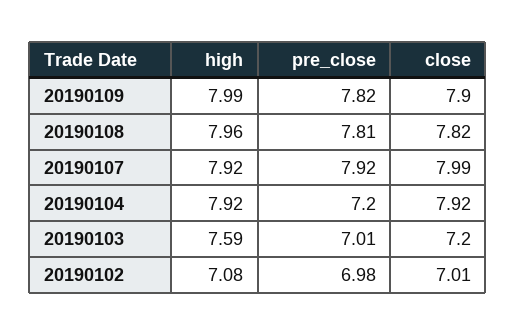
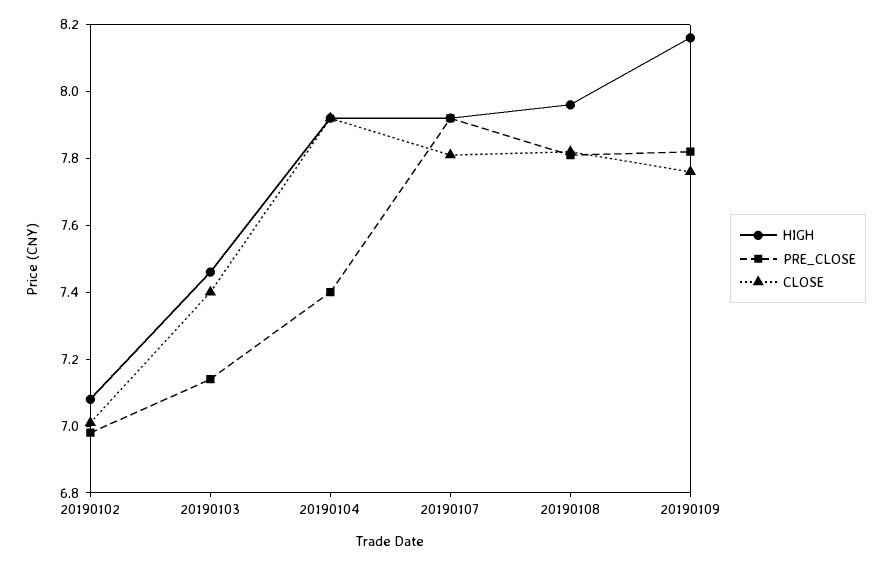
high, 20190109: 7.99 -> 8.15
close, 20190109: 7.9 -> 7.75
close, 20190107: 7.99 -> 7.8
pre_close, 20190104: 7.2 -> 7.4
high, 20190103: 7.59 -> 7.45
pre_close, 20190103: 7.01 -> 7.15
close, 20190103: 7.2 -> 7.4

